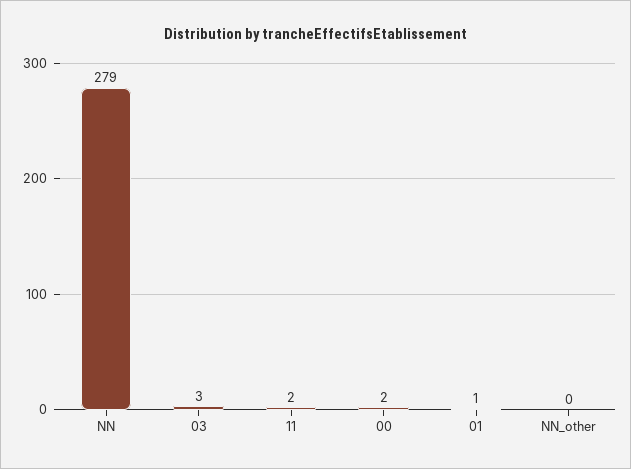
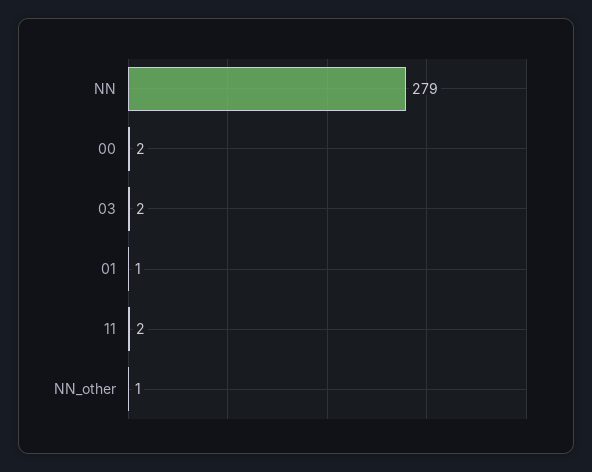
03: 3 -> 2
NN_other: 0 -> 1

